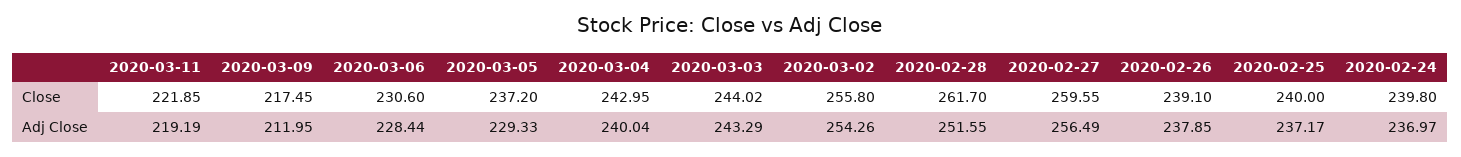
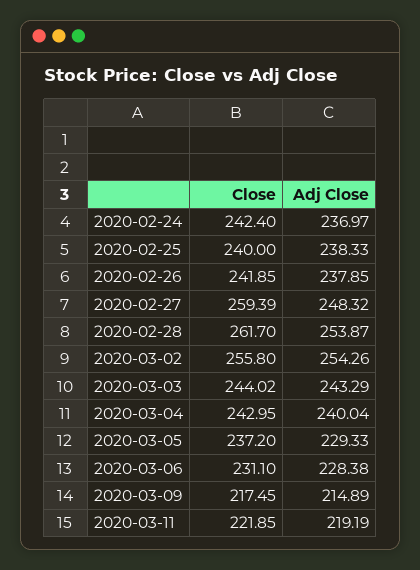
2020-03-06, Close: 230.6 -> 231.1
2020-02-27, Close: 259.55 -> 259.39
2020-02-26, Close: 239.1 -> 241.85
2020-02-24, Close: 239.8 -> 242.4
2020-03-09, Adj Close: 211.95 -> 214.89
2020-03-06, Adj Close: 228.44 -> 228.38
2020-02-28, Adj Close: 251.55 -> 253.87
2020-02-27, Adj Close: 256.49 -> 248.32
2020-02-25, Adj Close: 237.17 -> 238.33

